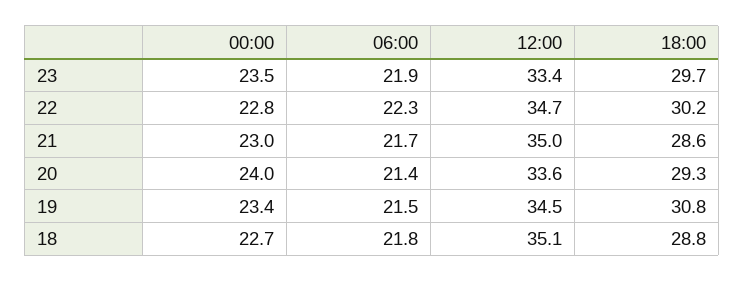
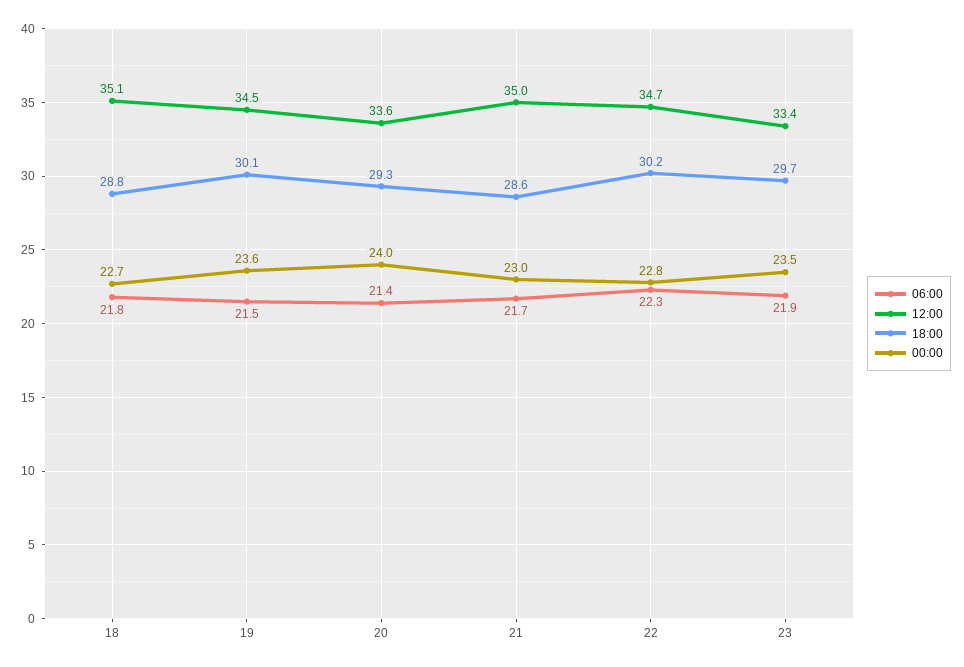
00:00, 19: 23.4 -> 23.6
18:00, 19: 30.8 -> 30.1

